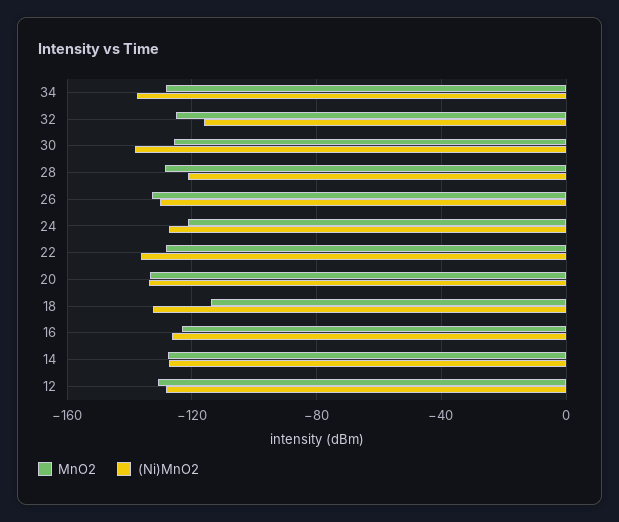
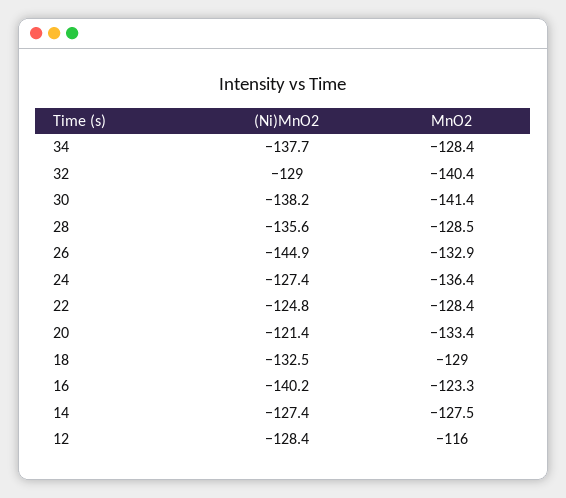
MnO2, 32: -125 -> -140.4
(Ni)MnO2, 32: -115 -> -129
MnO2, 30: -125 -> -141.4
(Ni)MnO2, 28: -120 -> -135.6
(Ni)MnO2, 26: -130 -> -144.9
MnO2, 24: -120 -> -136.4
(Ni)MnO2, 22: -135 -> -124.8
(Ni)MnO2, 20: -135 -> -121.4
MnO2, 18: -115 -> -129
(Ni)MnO2, 16: -125 -> -140.2
MnO2, 12: -130 -> -116

